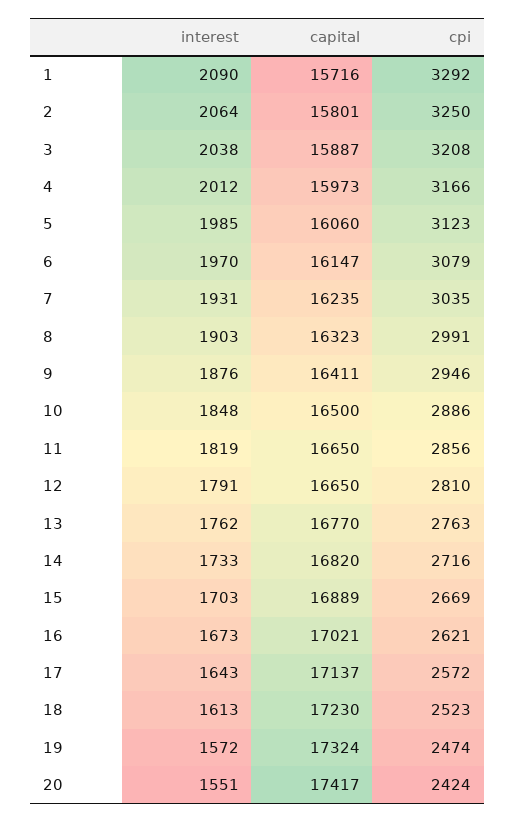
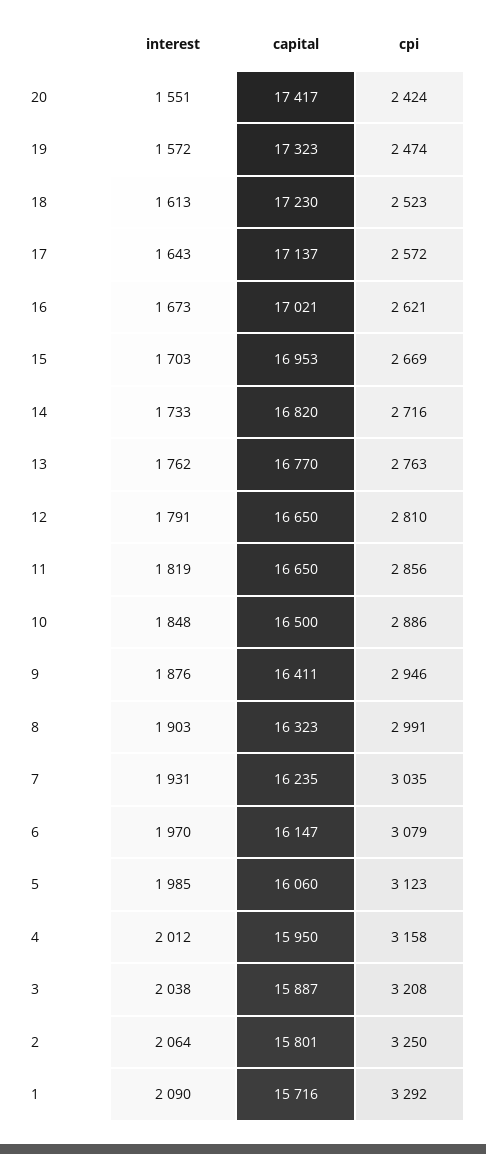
capital, 4: 15973 -> 15950
cpi, 4: 3166 -> 3158
capital, 15: 16889 -> 16953
capital, 19: 17324 -> 17323

